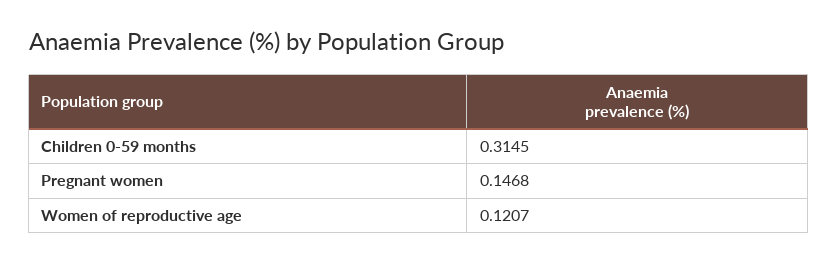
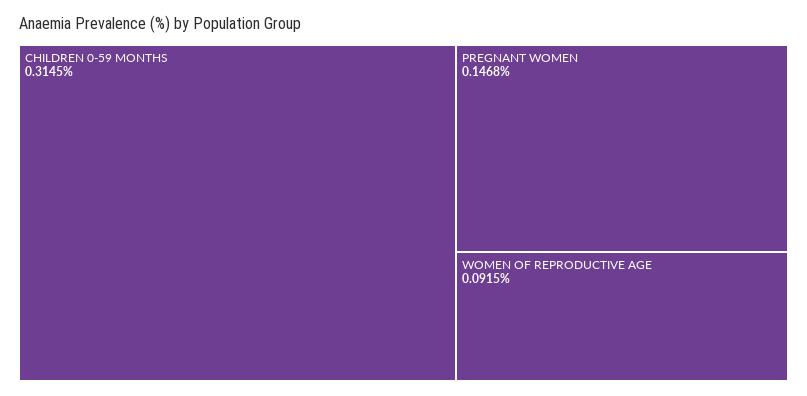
Women of reproductive age: 0.1207 -> 0.0915

